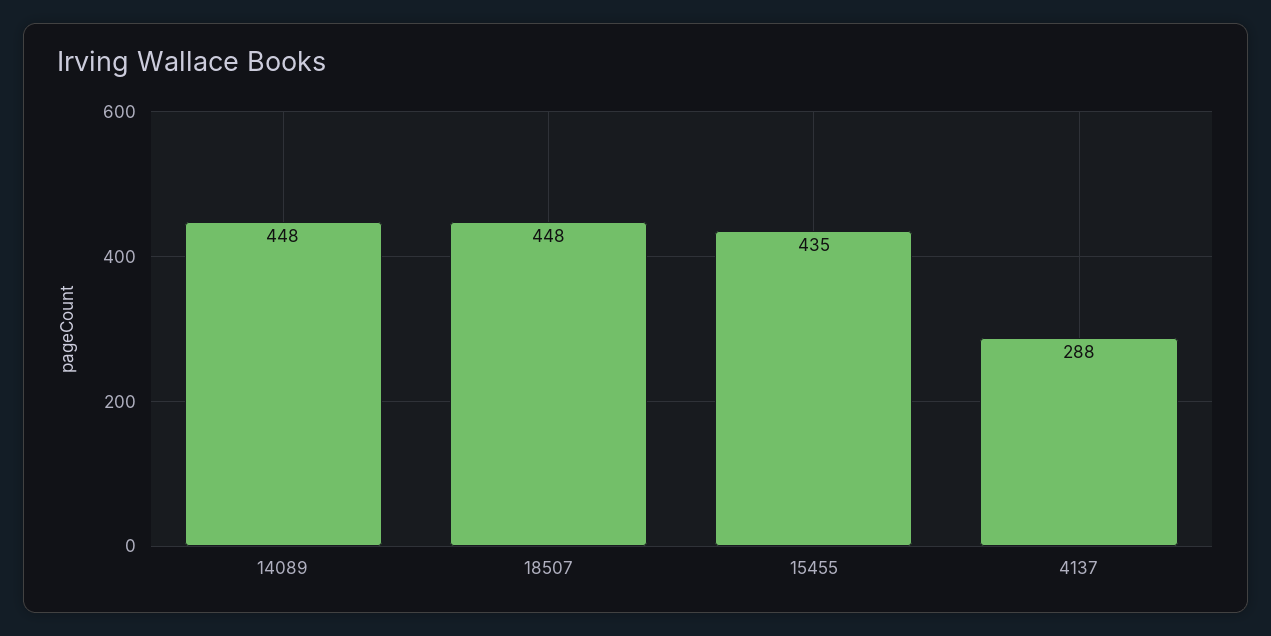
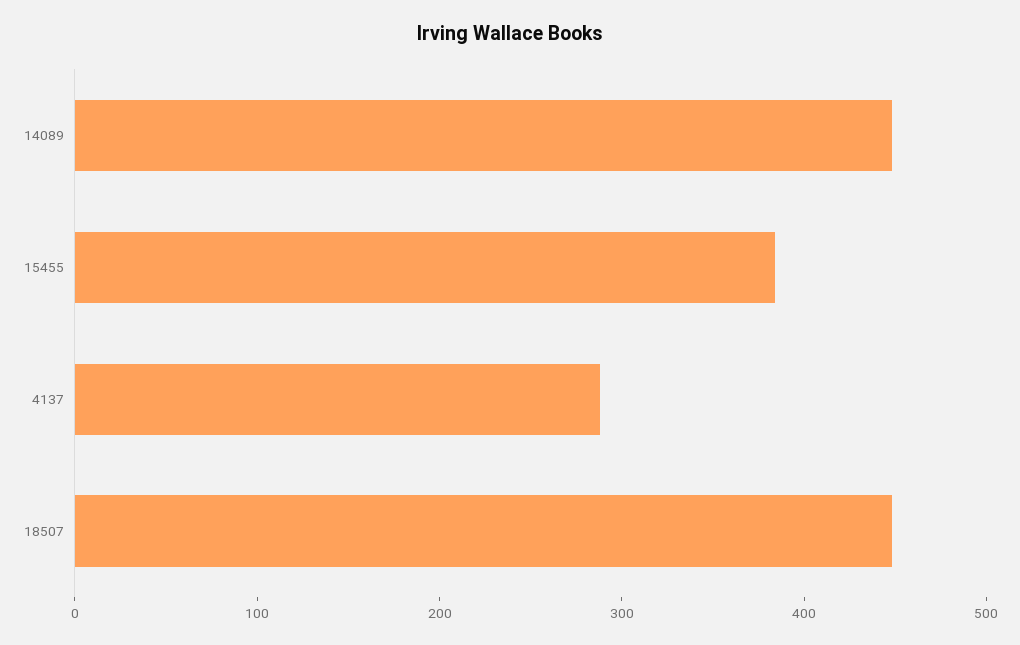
15455: 435 -> 380

